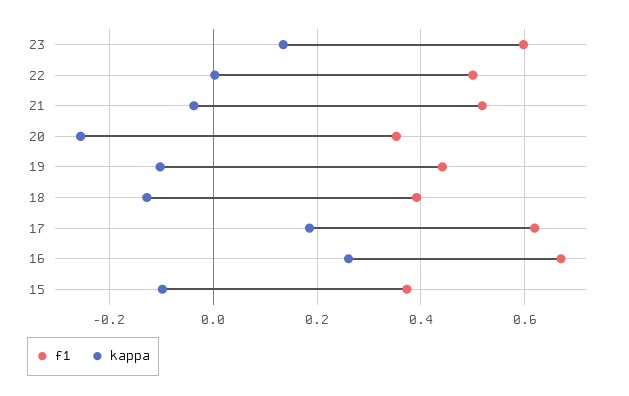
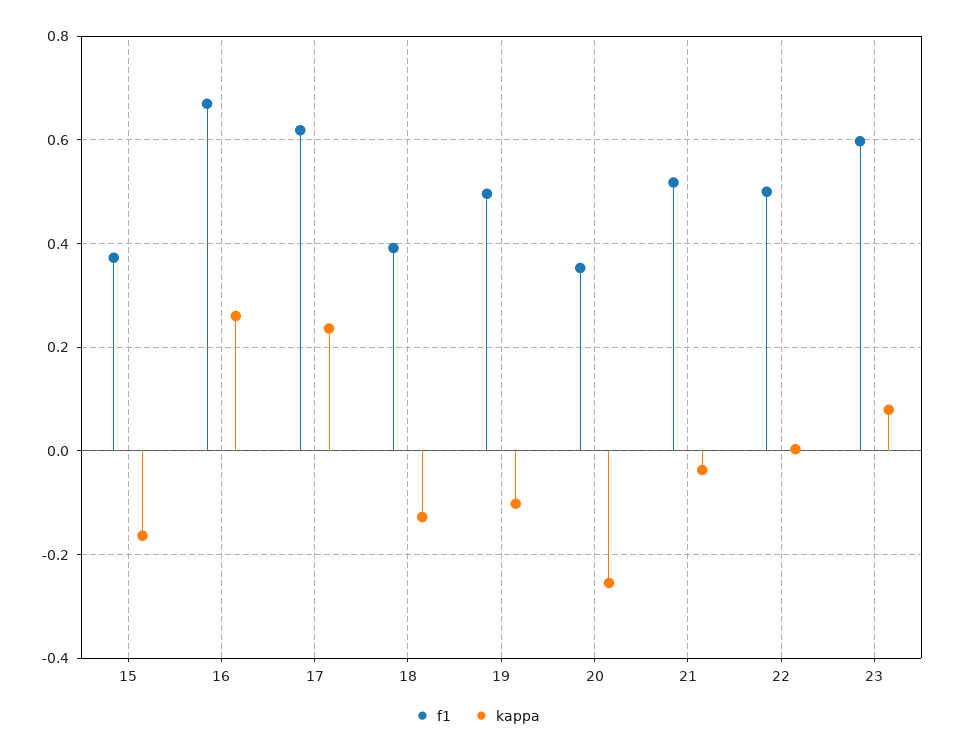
kappa, 23: 0.14 -> 0.08
f1, 19: 0.44 -> 0.5
kappa, 17: 0.18 -> 0.24
kappa, 15: -0.1 -> -0.16

